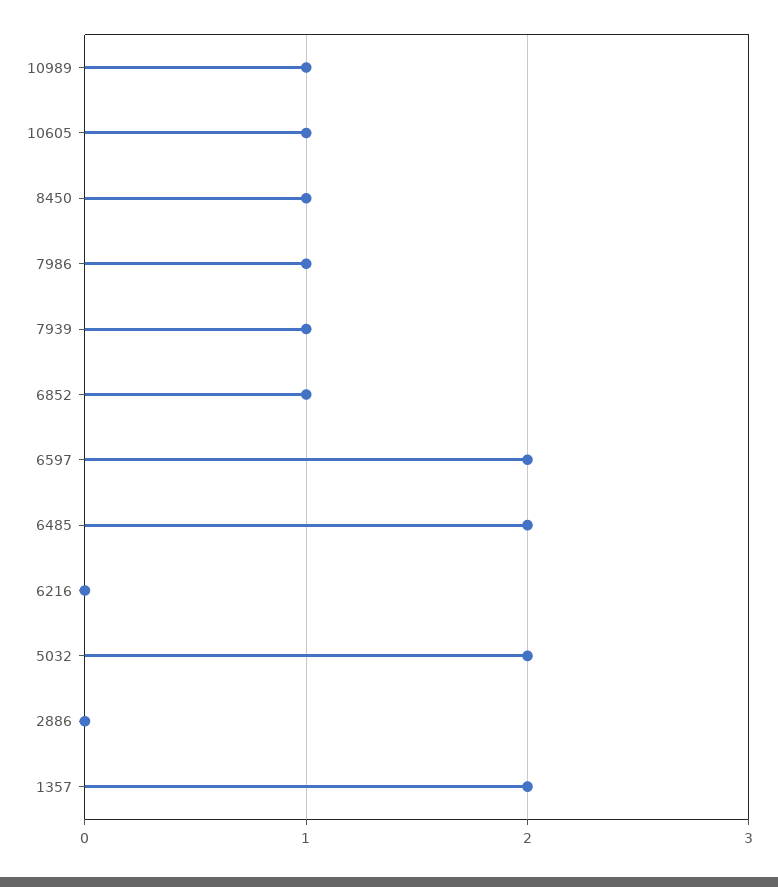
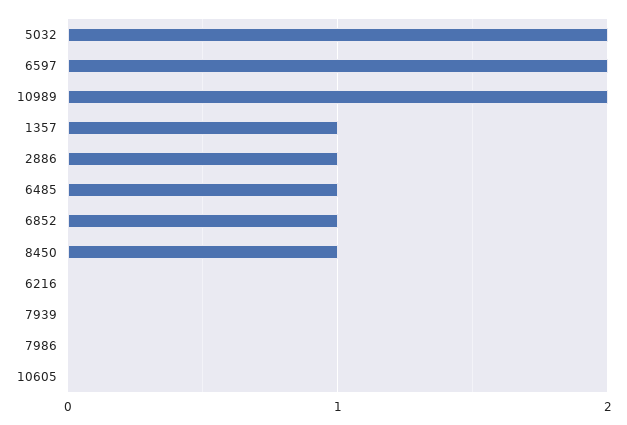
10989: 1 -> 2
10605: 1 -> 0
7986: 1 -> 0
7939: 1 -> 0
6485: 2 -> 1
2886: 0 -> 1
1357: 2 -> 1

